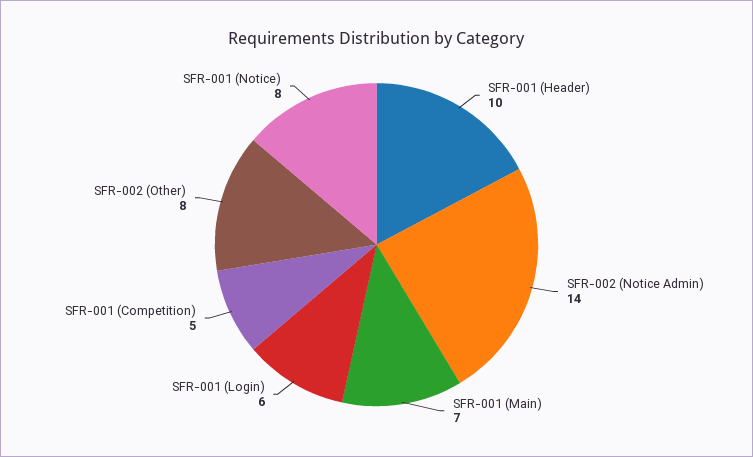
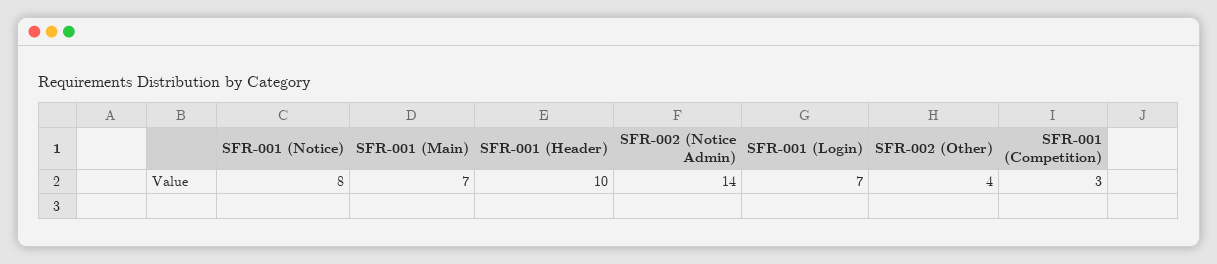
SFR-001 (Login): 6 -> 7
SFR-001 (Competition): 5 -> 3
SFR-002 (Other): 8 -> 4

